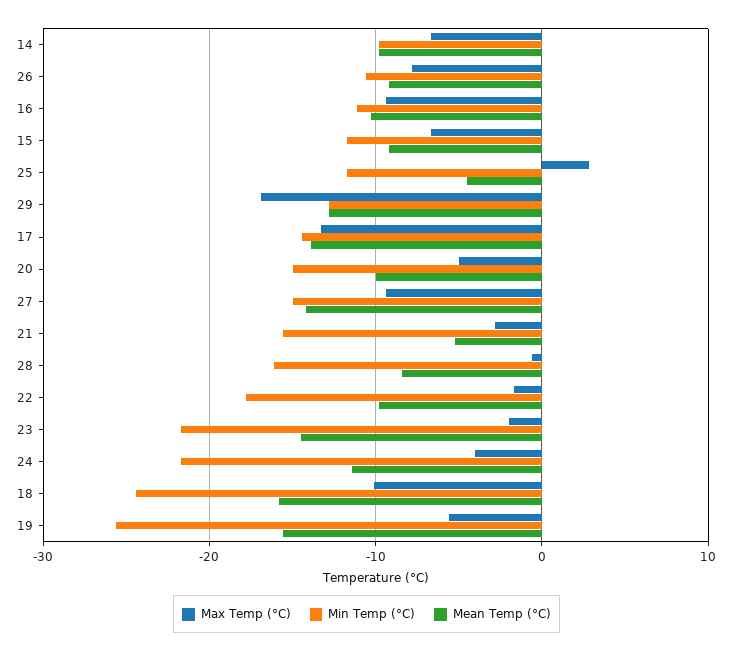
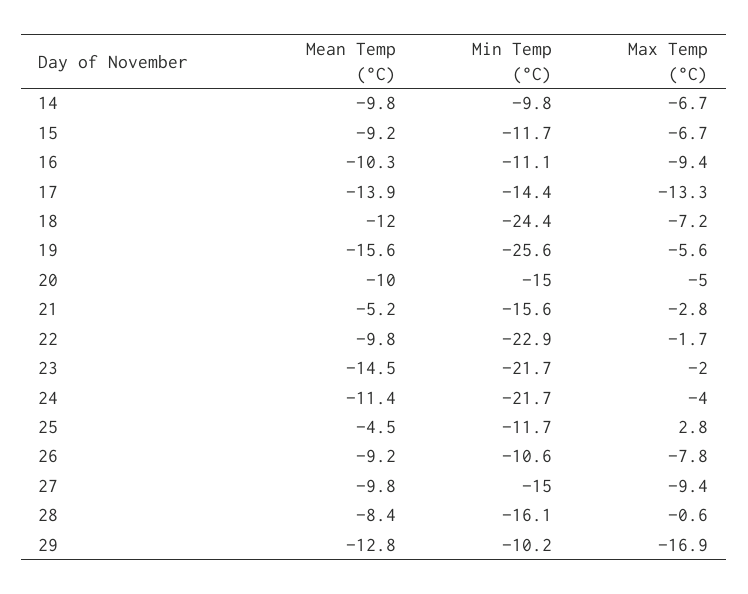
Min Temp (°C), 29: -13 -> -10.2
Mean Temp (°C), 27: -14 -> -9.8
Min Temp (°C), 22: -18 -> -22.9
Max Temp (°C), 18: -10 -> -7.2
Mean Temp (°C), 18: -16 -> -12

